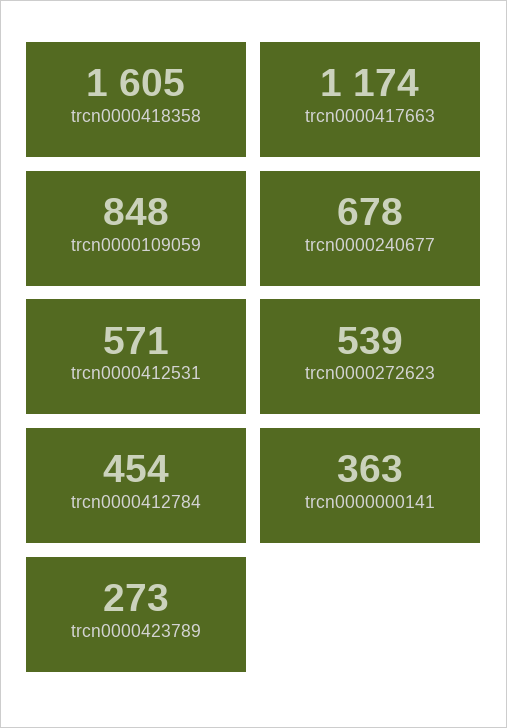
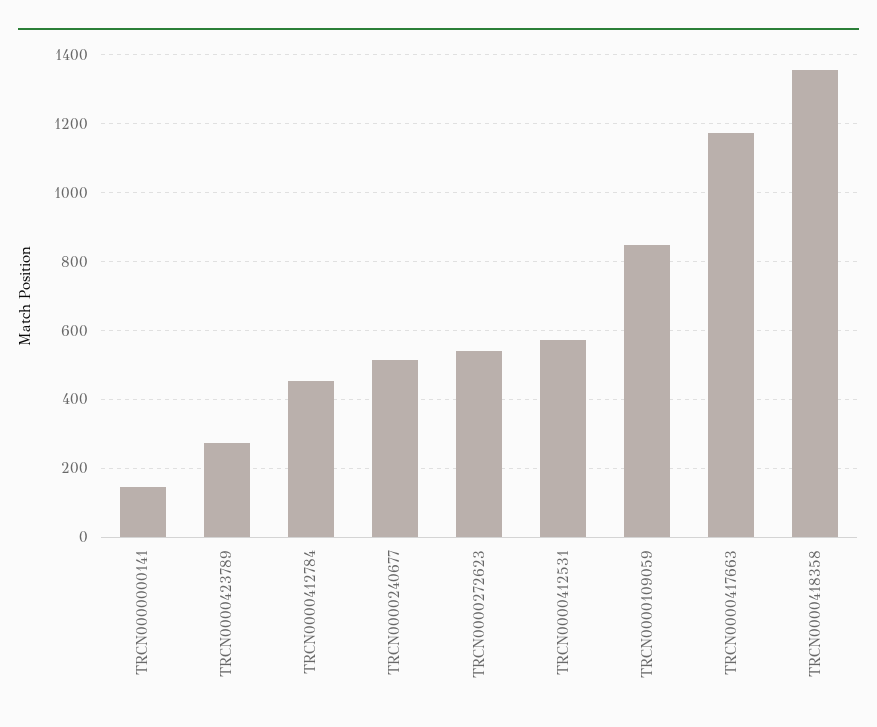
trcn0000418358: 1605 -> 1360
trcn0000240677: 678 -> 520
trcn0000000141: 363 -> 140

